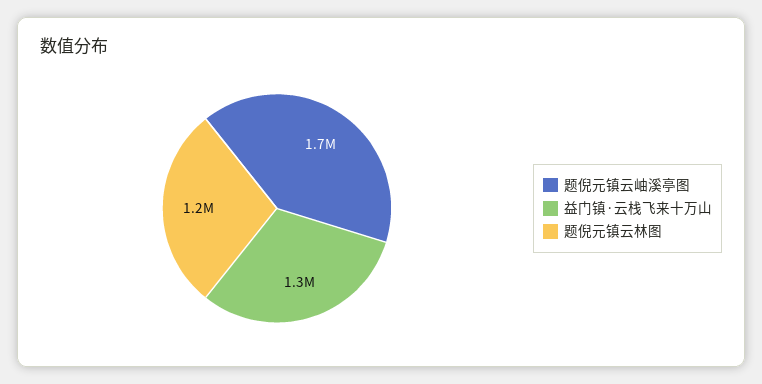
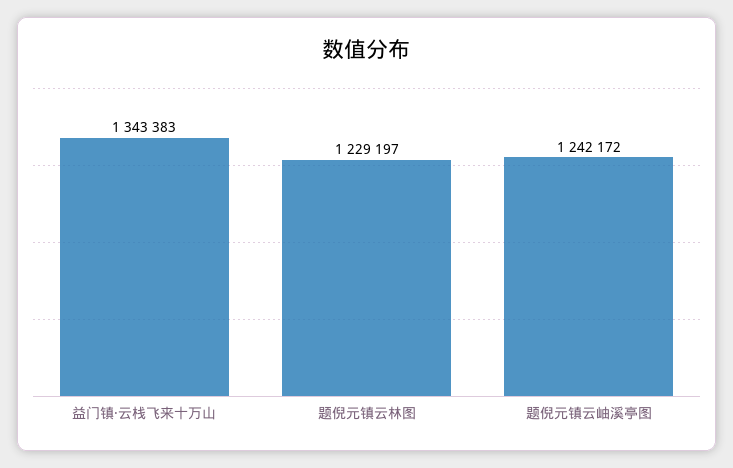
题倪元镇云岫溪亭图: 1700000 -> 1242172

